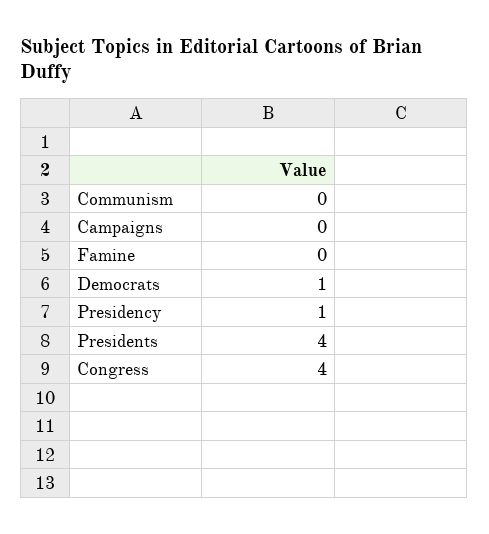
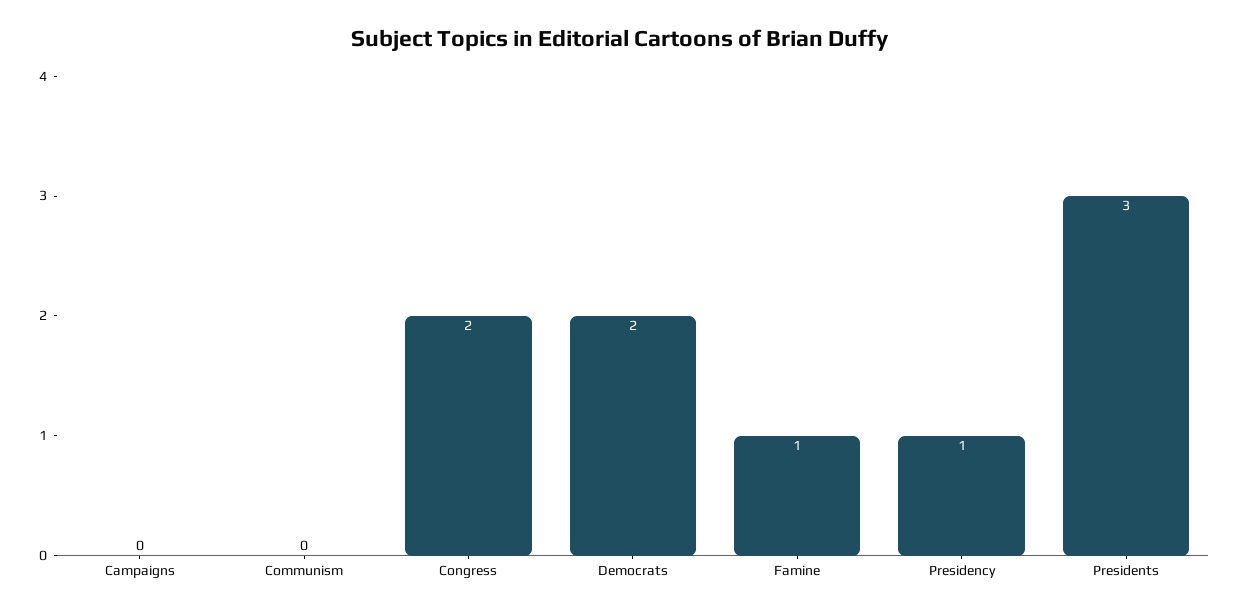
Famine: 0 -> 1
Democrats: 1 -> 2
Presidents: 4 -> 3
Congress: 4 -> 2

